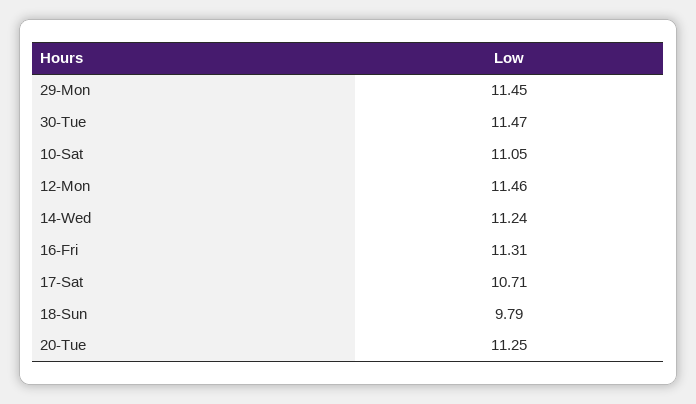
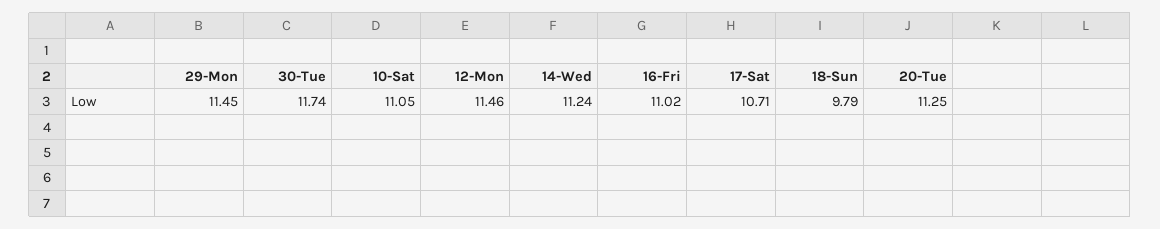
30-Tue: 11.47 -> 11.74
16-Fri: 11.31 -> 11.02

